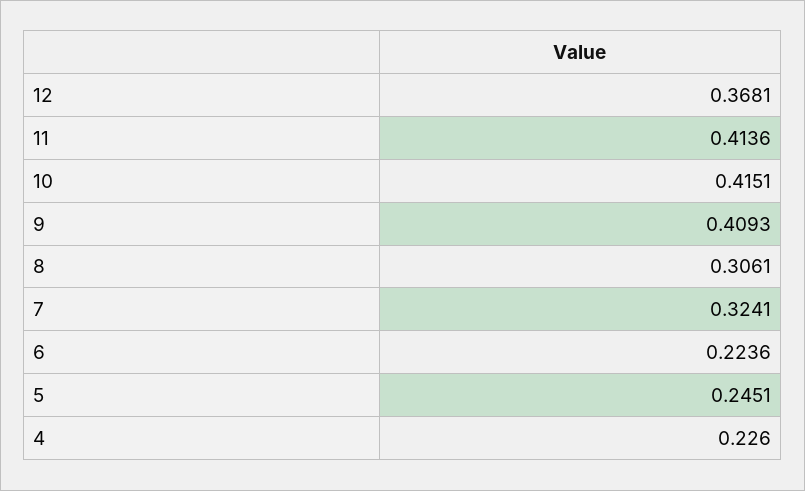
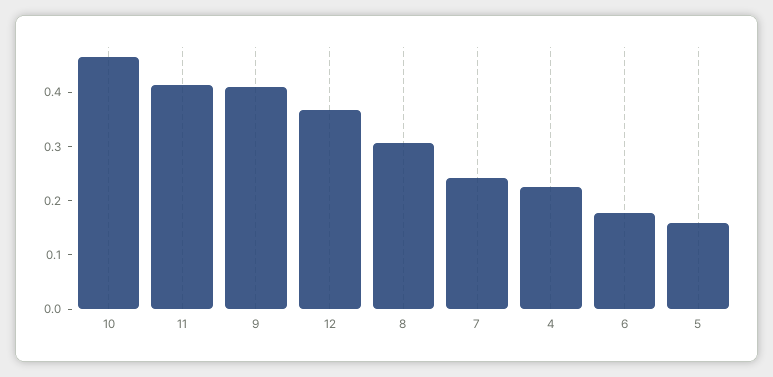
10: 0.4151 -> 0.46
7: 0.3241 -> 0.24
6: 0.2236 -> 0.18
5: 0.2451 -> 0.16

